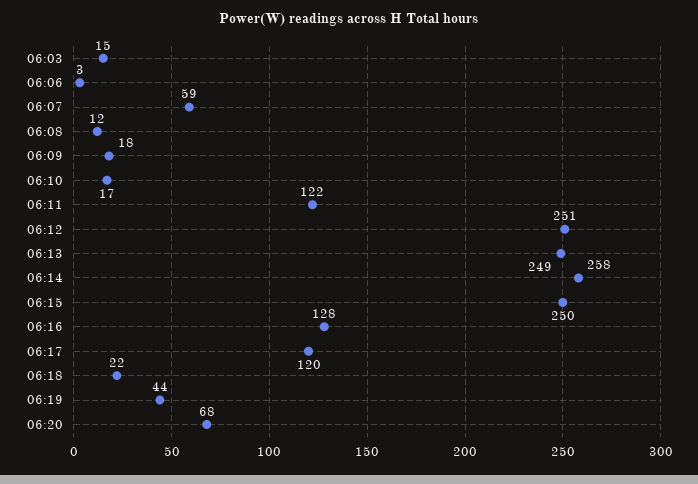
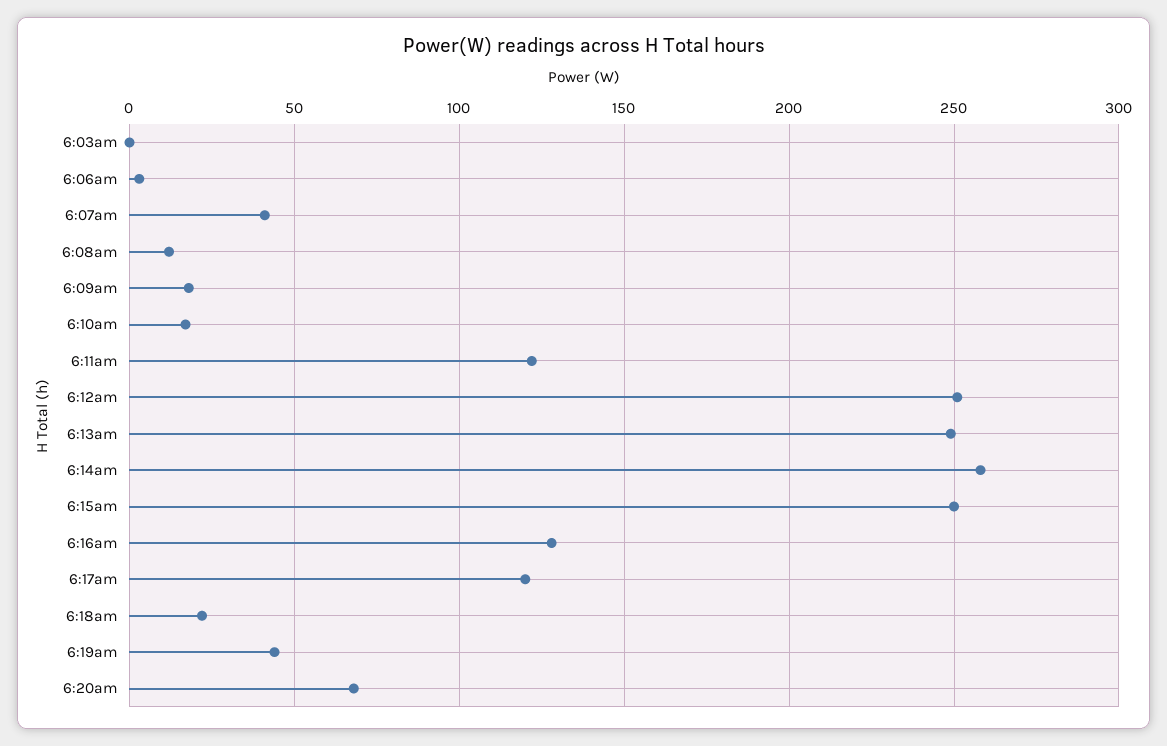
06:03: 15 -> 0
06:07: 59 -> 40

